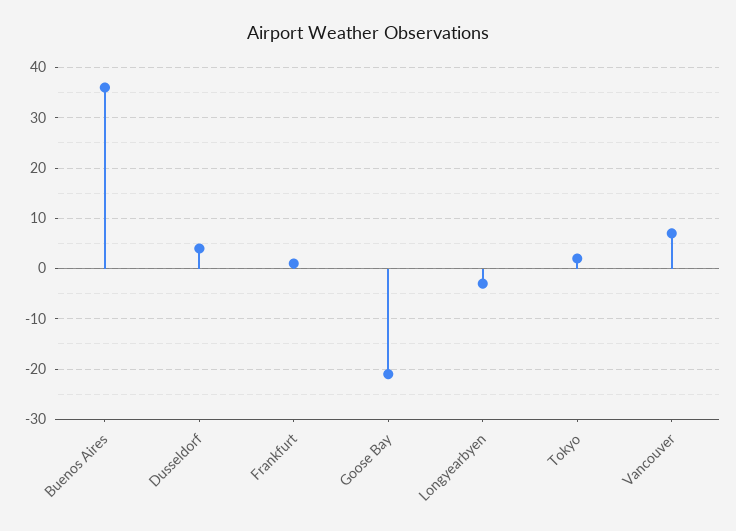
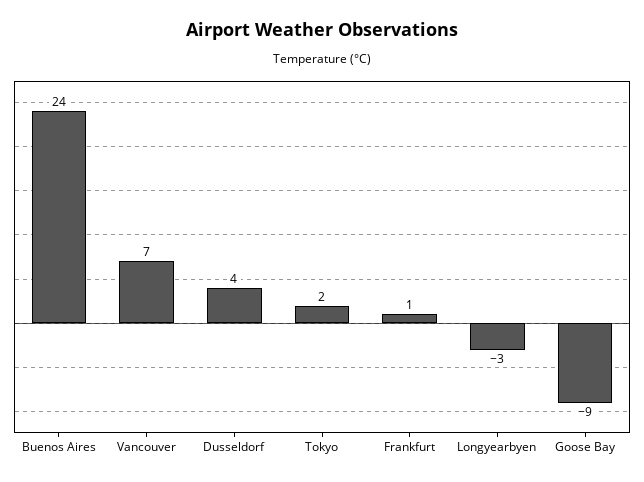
Buenos Aires: 35 -> 24
Goose Bay: -20 -> -9

